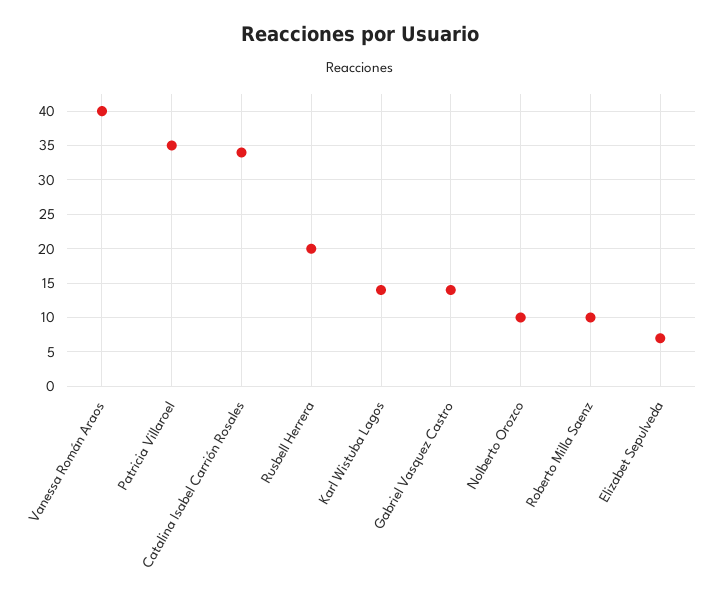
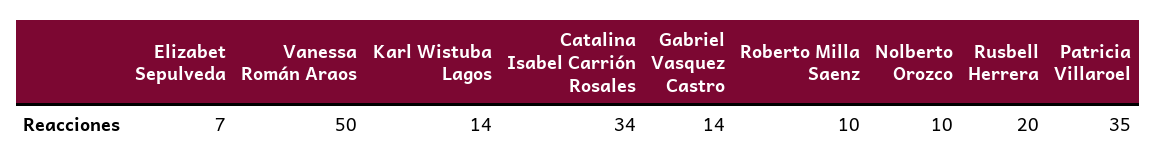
Vanessa Román Araos: 40 -> 50

